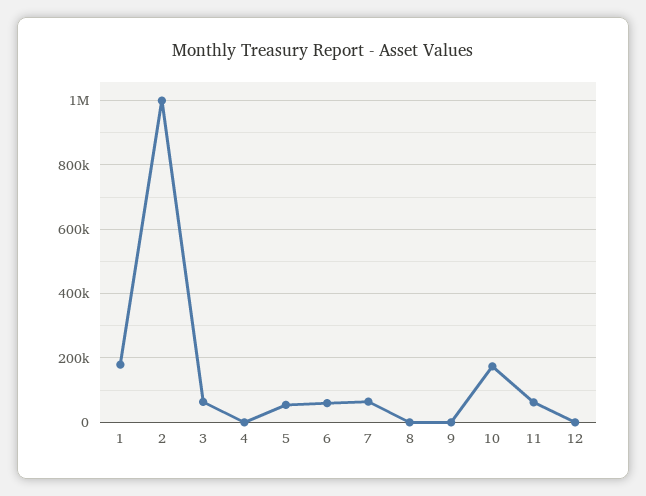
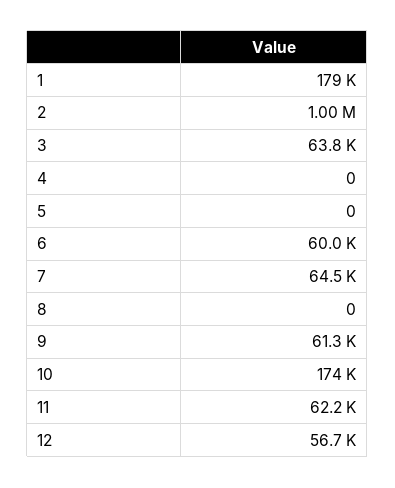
5: 60000 -> 0
9: 0 -> 61300
12: 0 -> 56700

